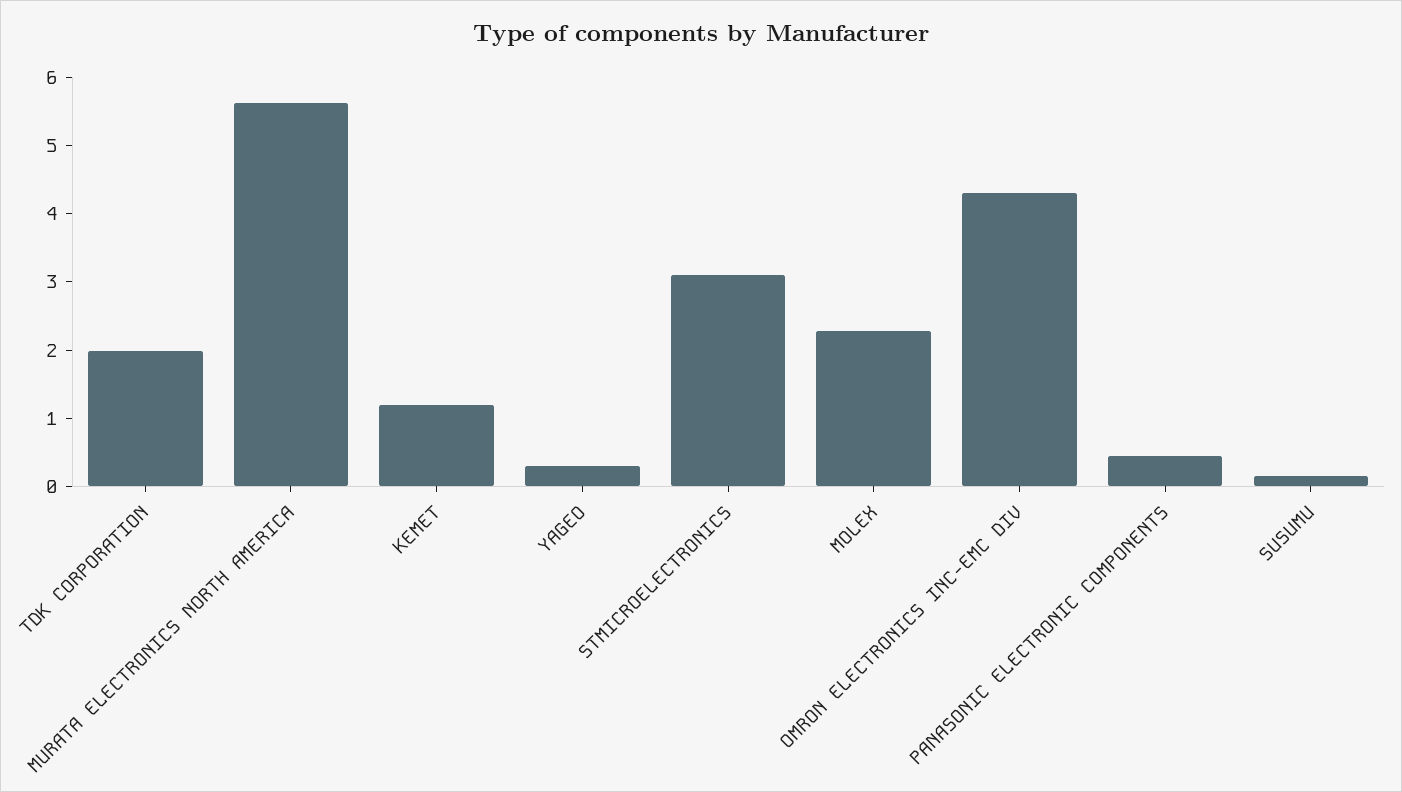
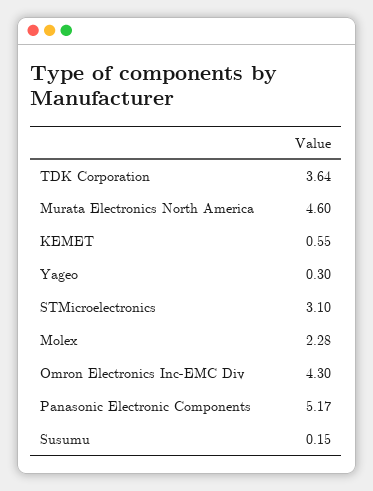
TDK CORPORATION: 2 -> 3.64
MURATA ELECTRONICS NORTH AMERICA: 5.6 -> 4.6
KEMET: 1.2 -> 0.55
PANASONIC ELECTRONIC COMPONENTS: 0.4 -> 5.17

